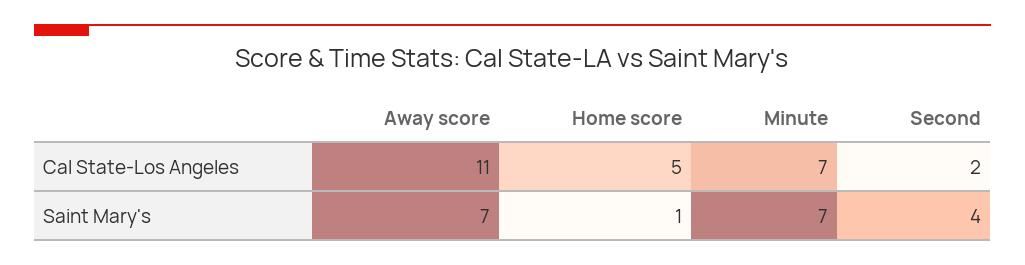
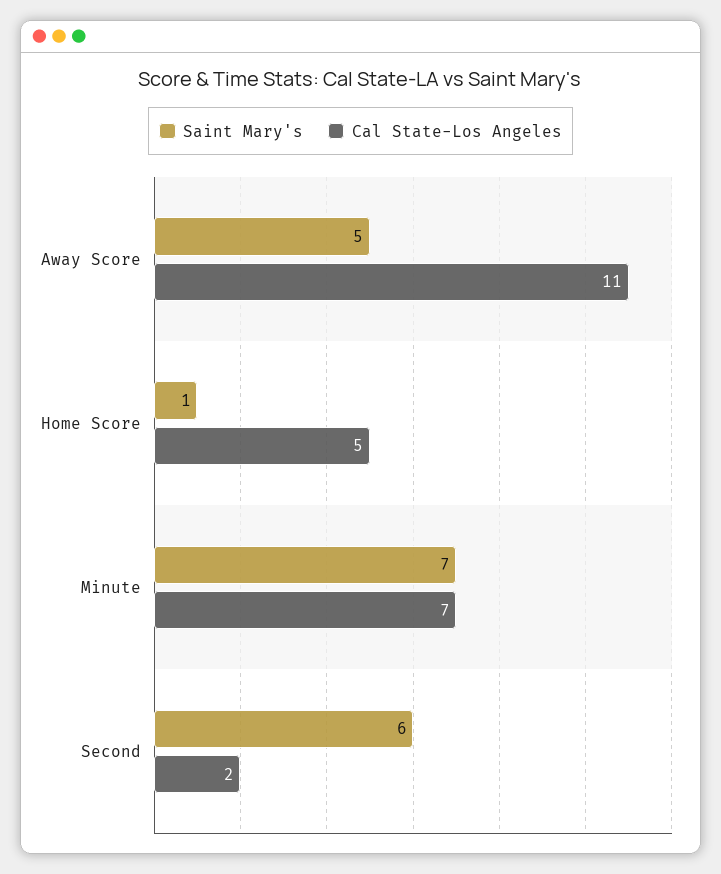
Saint Mary's, Away score: 7 -> 5
Saint Mary's, Second: 4 -> 6

